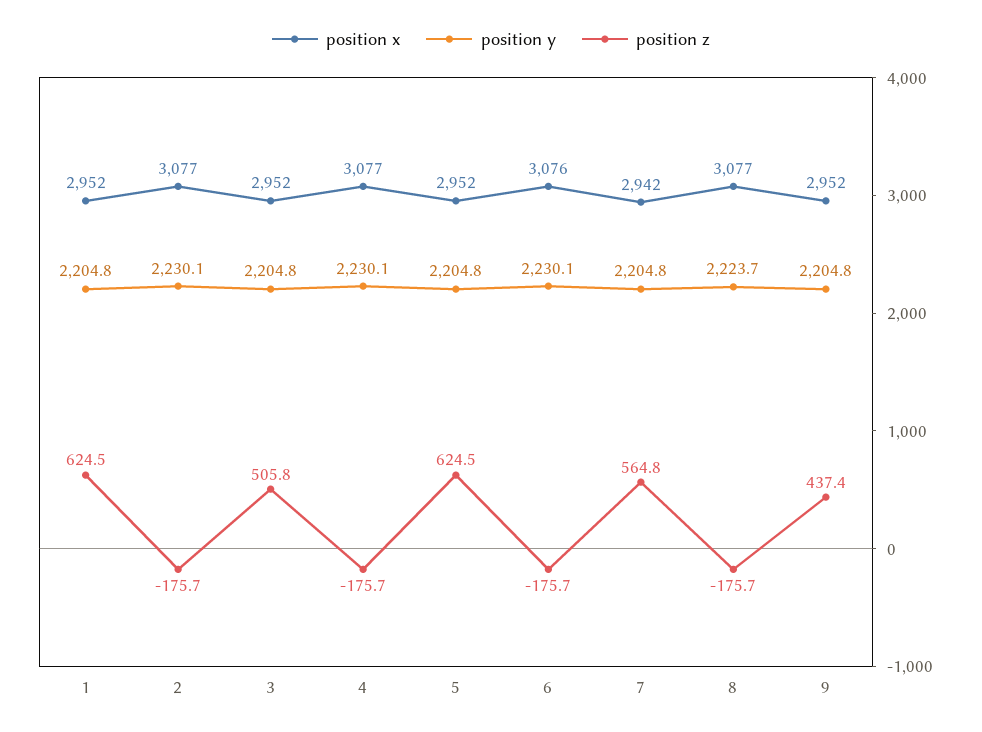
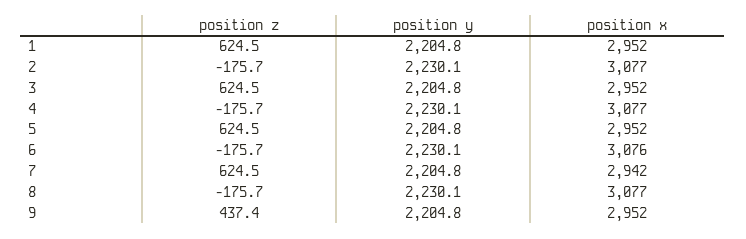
position z, 3: 505.8 -> 624.5
position z, 7: 564.8 -> 624.5
position y, 8: 2223.7 -> 2230.1

